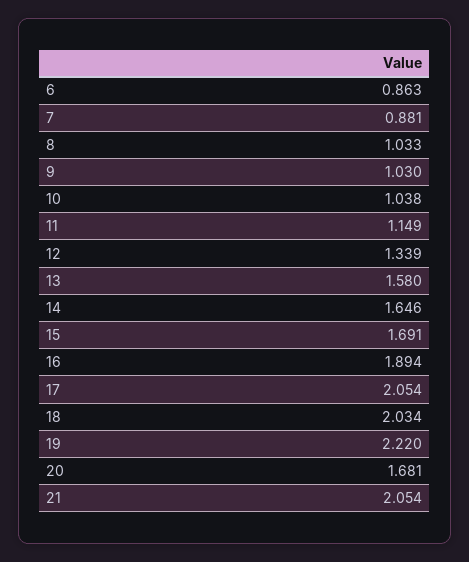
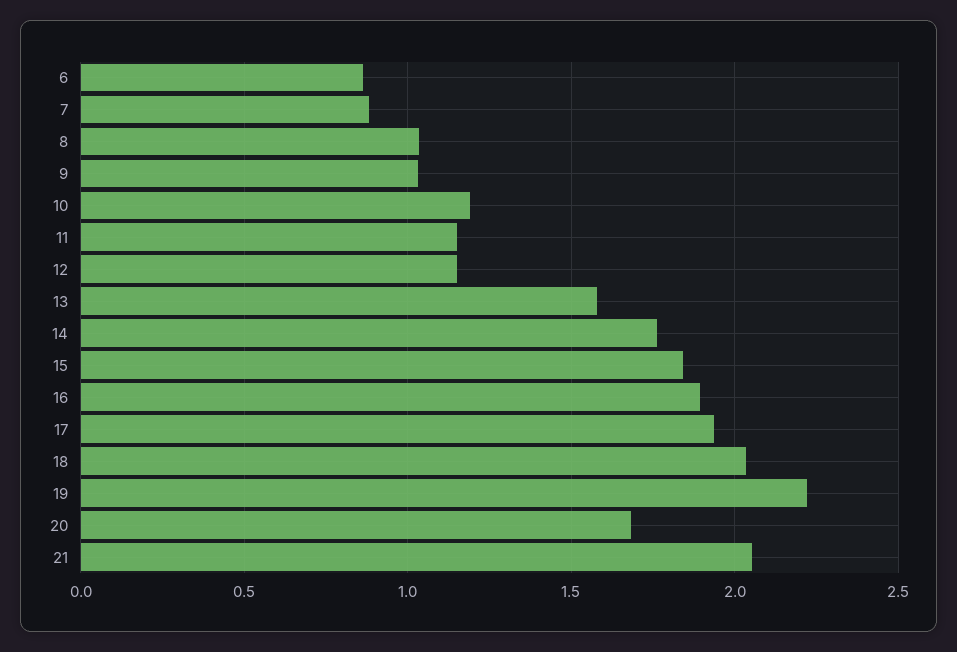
10: 1.038 -> 1.2
12: 1.339 -> 1.15
14: 1.646 -> 1.75
15: 1.691 -> 1.85
17: 2.054 -> 1.95

